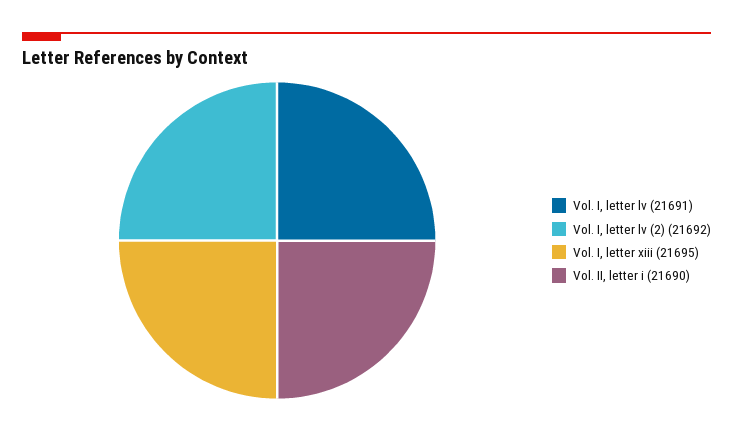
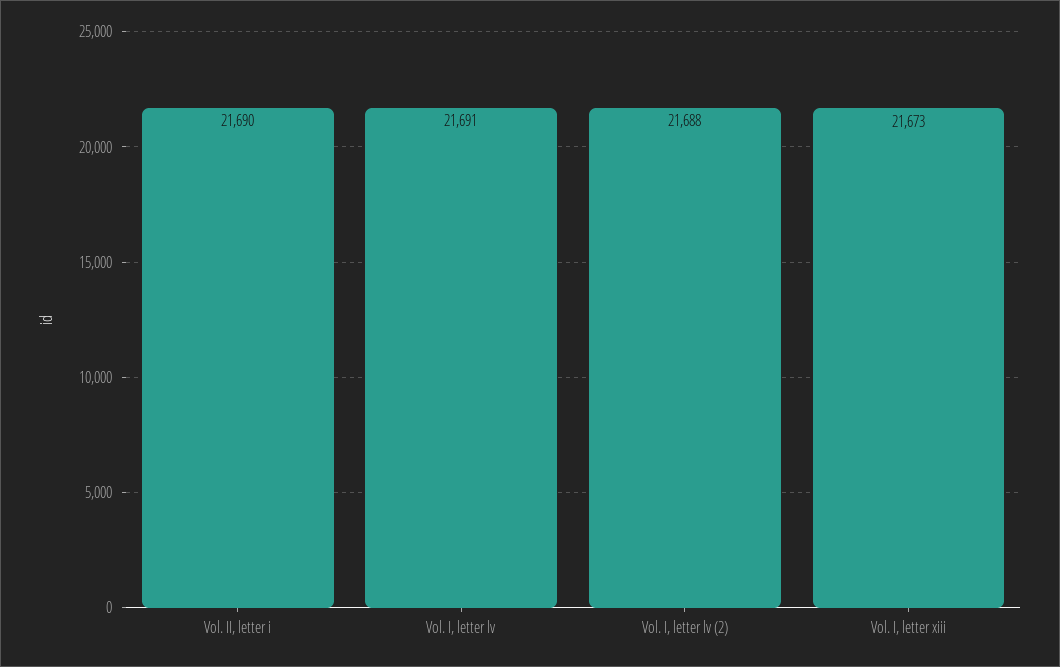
Vol. I, letter lv (2): 21692 -> 21688
Vol. I, letter xiii: 21695 -> 21673

